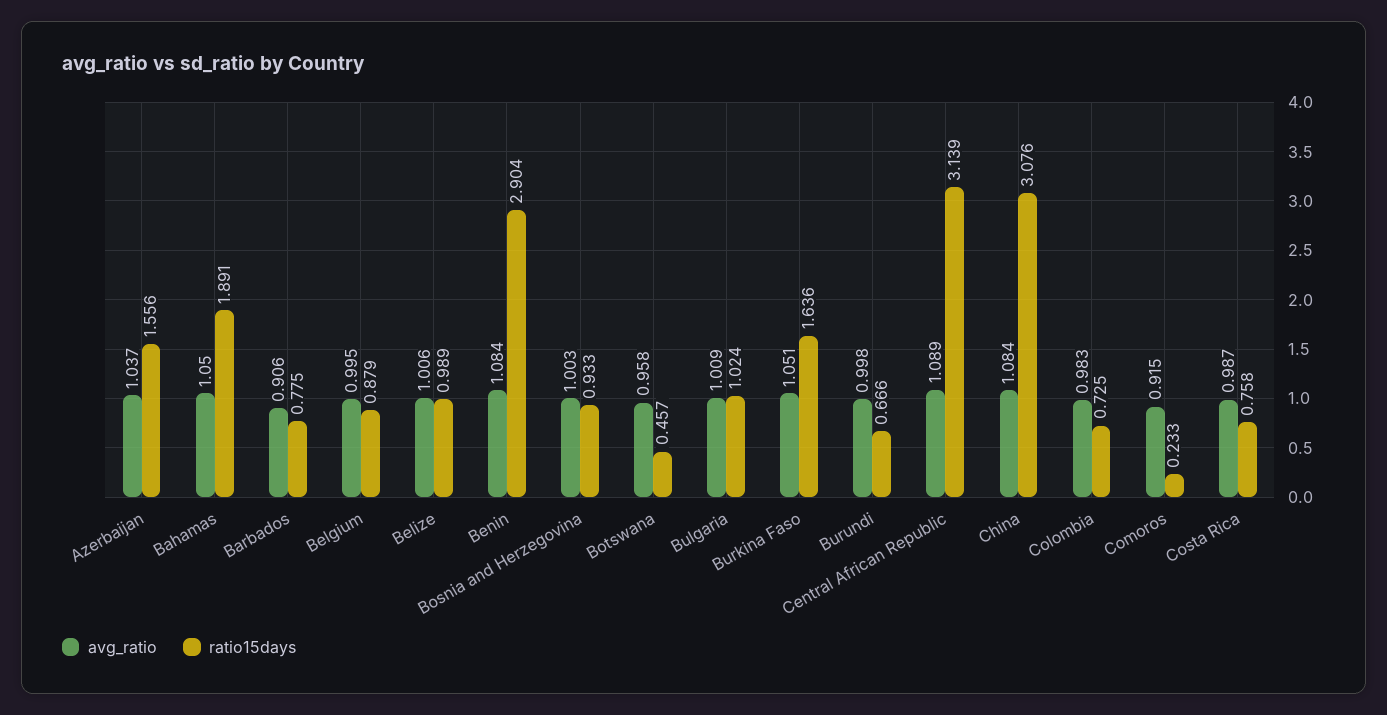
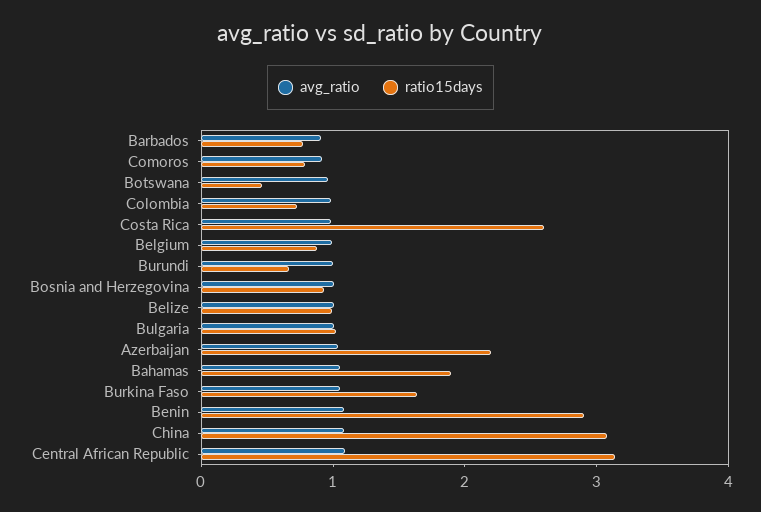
ratio15days, Azerbaijan: 1.556 -> 2.2
ratio15days, Comoros: 0.233 -> 0.8
ratio15days, Costa Rica: 0.758 -> 2.6

